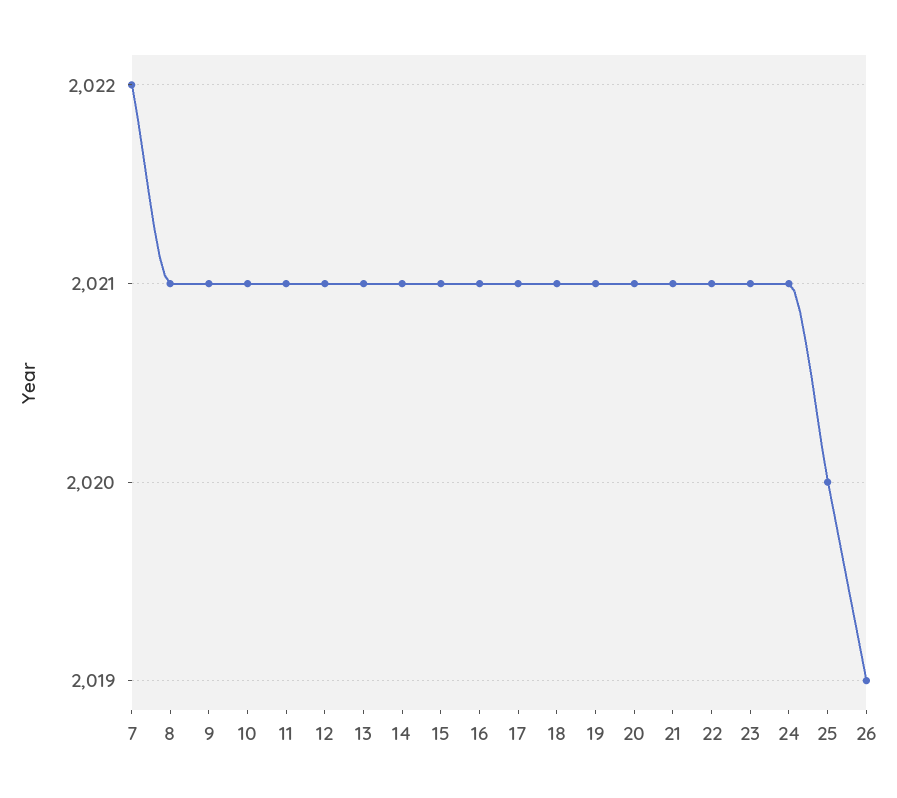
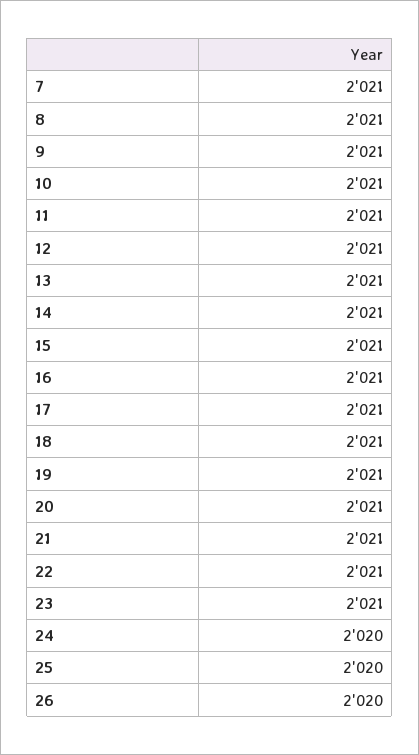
7: 2022 -> 2021
24: 2021 -> 2020
26: 2019 -> 2020

